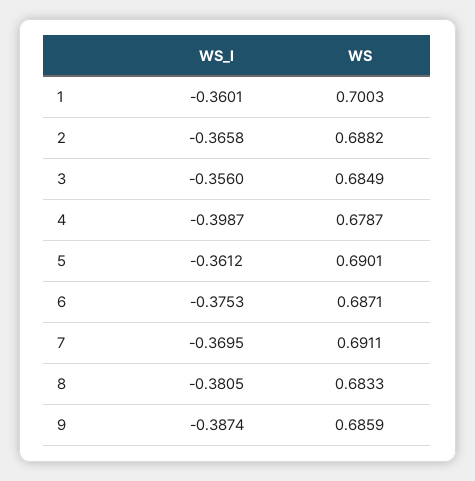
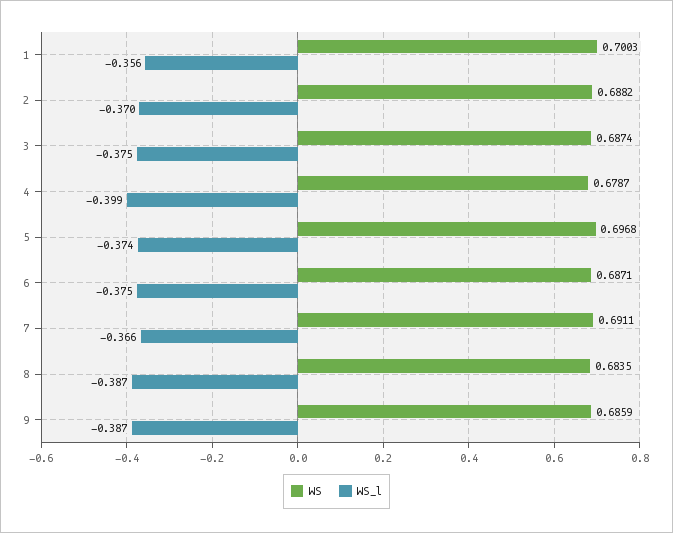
WS_l, 1: -0.3601 -> -0.356
WS_l, 2: -0.3658 -> -0.37
WS_l, 3: -0.356 -> -0.375
WS, 3: 0.6849 -> 0.6874
WS_l, 5: -0.3612 -> -0.374
WS, 5: 0.6901 -> 0.6968
WS_l, 7: -0.3695 -> -0.366
WS_l, 8: -0.3805 -> -0.387
WS, 8: 0.6833 -> 0.6835

